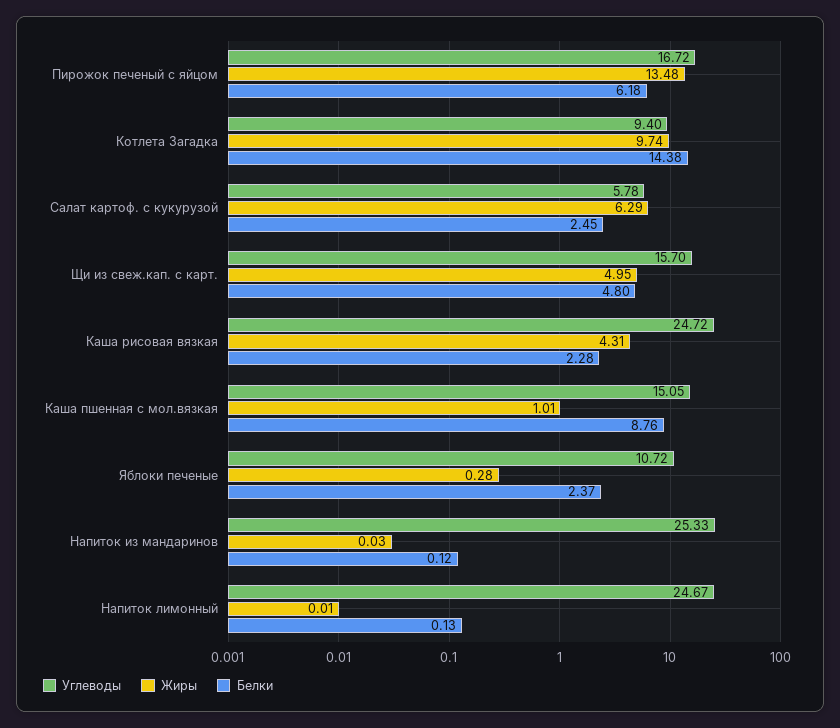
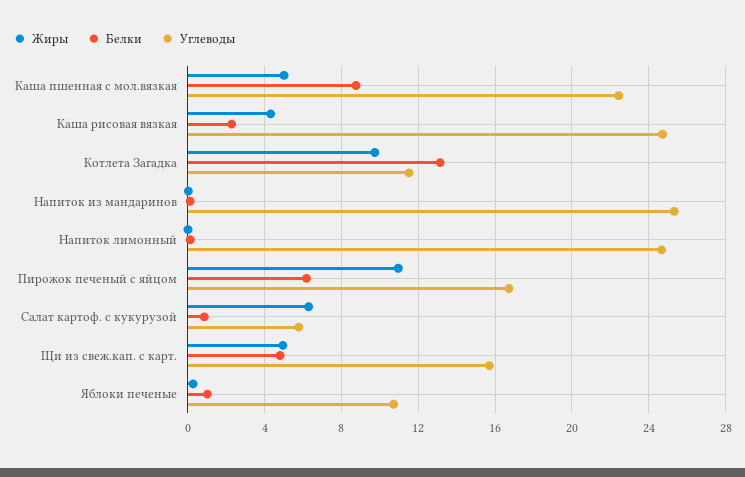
Жиры, Пирожок печеный с яйцом: 13.48 -> 11
Углеводы, Котлета Загадка: 9.4 -> 11.5
Белки, Котлета Загадка: 14.38 -> 13
Белки, Салат картоф. с кукурузой: 2.45 -> 1
Углеводы, Каша пшенная с мол.вязкая: 15.05 -> 22.5
Жиры, Каша пшенная с мол.вязкая: 1.01 -> 5
Белки, Яблоки печеные: 2.37 -> 1

